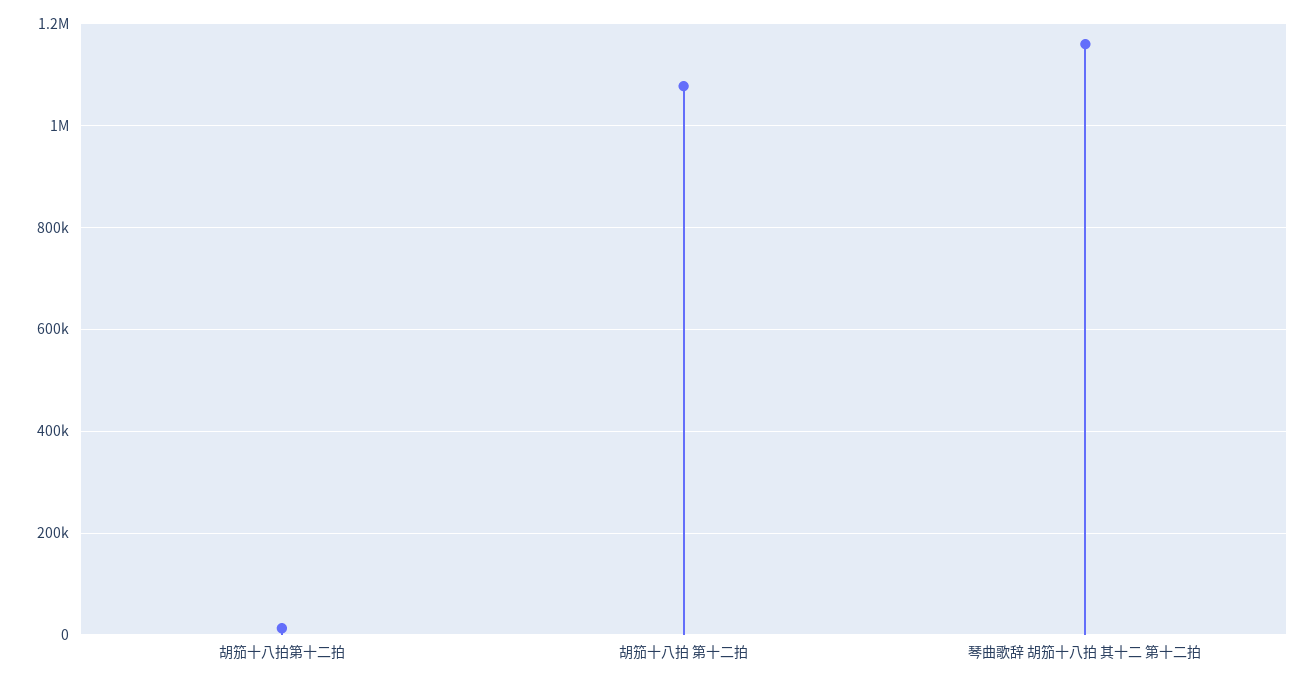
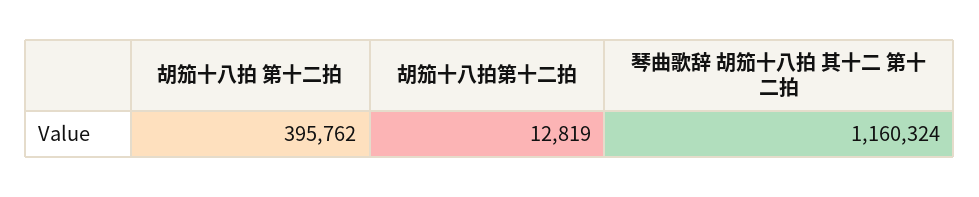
胡笳十八拍 第十二拍: 1080000 -> 395762

